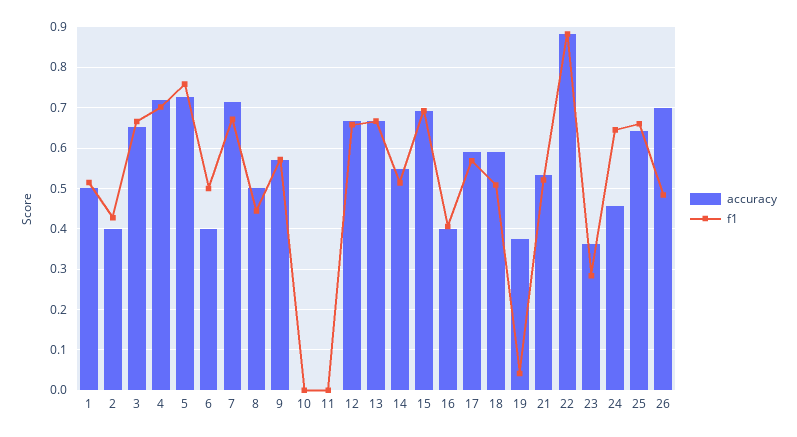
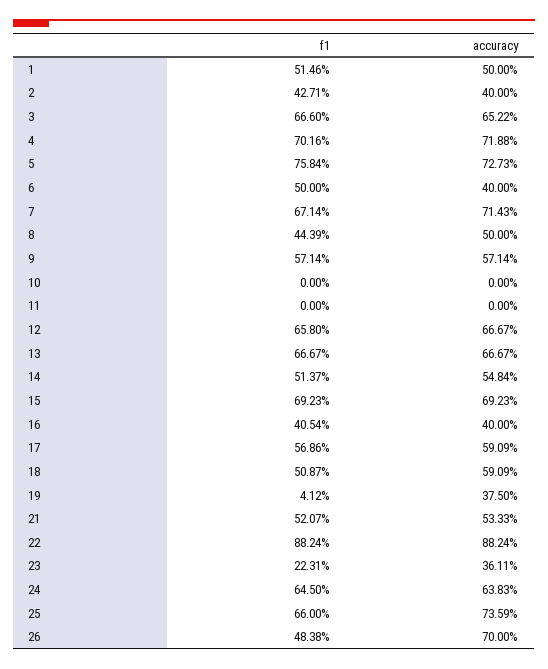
f1, 23: 0.28 -> 0.2231
accuracy, 24: 0.46 -> 0.6383
accuracy, 25: 0.64 -> 0.7359

